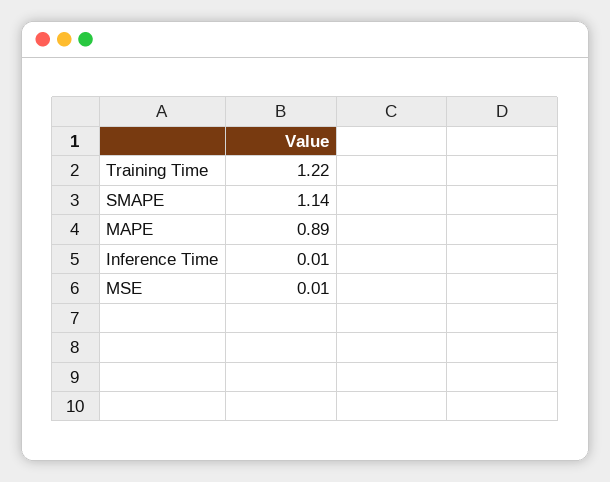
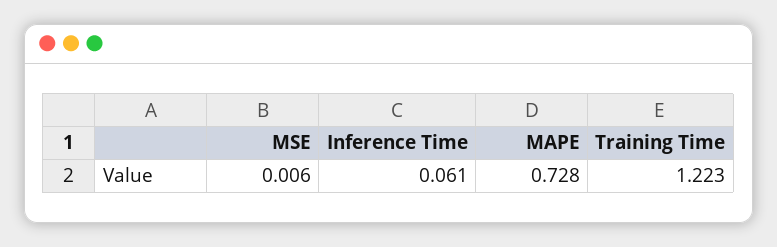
SMAPE: 1.14 -> none
MAPE: 0.89 -> 0.728
Inference Time: 0.01 -> 0.061

